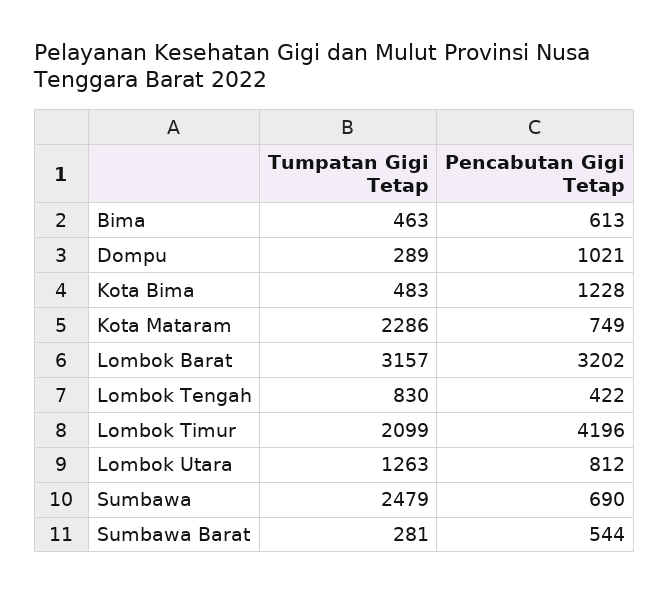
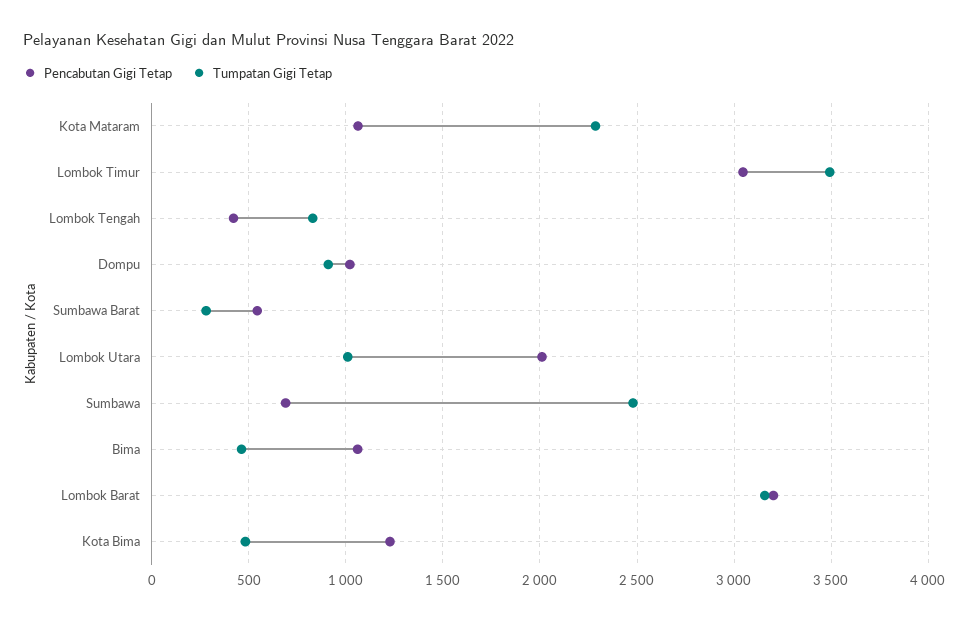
Pencabutan Gigi Tetap, Bima: 613 -> 1050
Tumpatan Gigi Tetap, Dompu: 289 -> 900
Pencabutan Gigi Tetap, Kota Mataram: 749 -> 1050
Tumpatan Gigi Tetap, Lombok Timur: 2099 -> 3500
Pencabutan Gigi Tetap, Lombok Timur: 4196 -> 3050
Tumpatan Gigi Tetap, Lombok Utara: 1263 -> 1000
Pencabutan Gigi Tetap, Lombok Utara: 812 -> 2000

